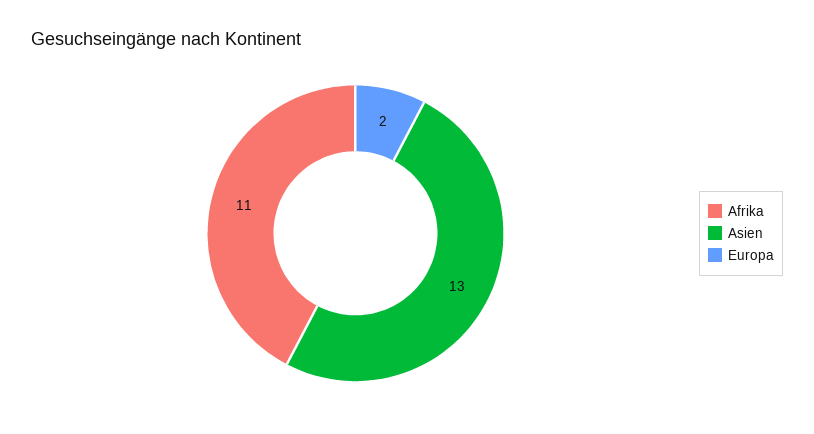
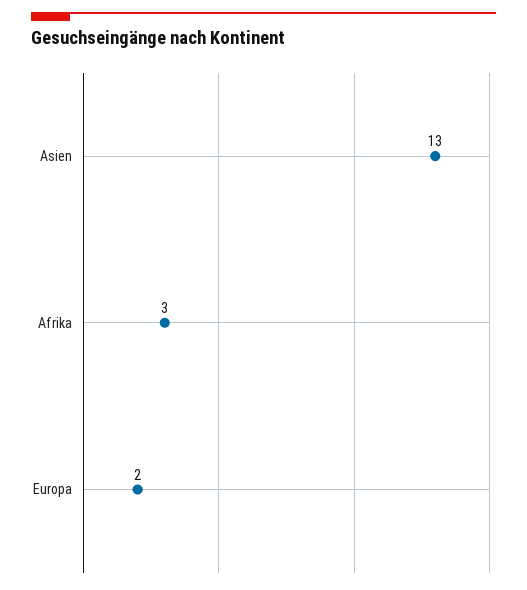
Afrika: 11 -> 3

